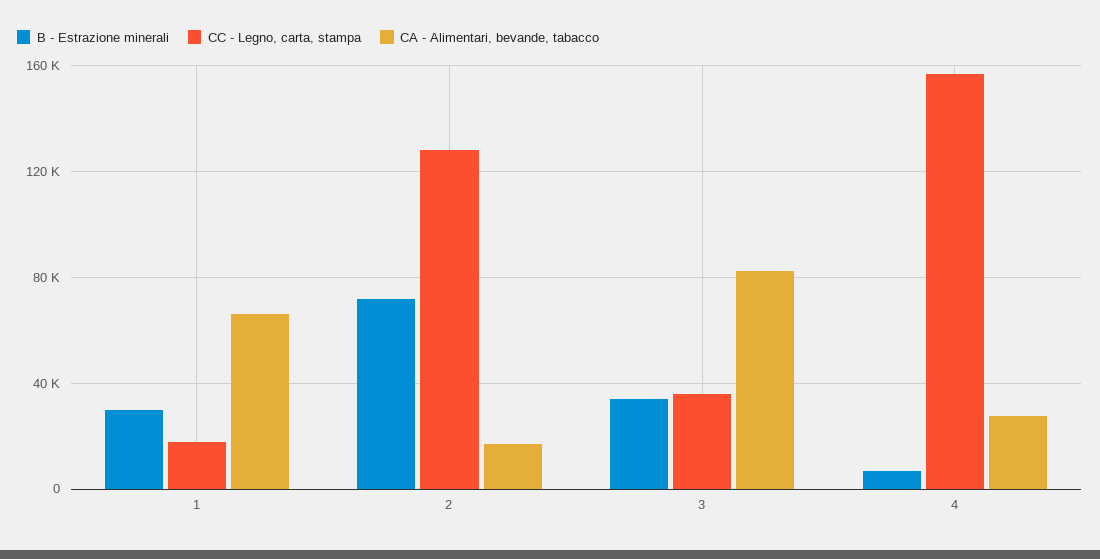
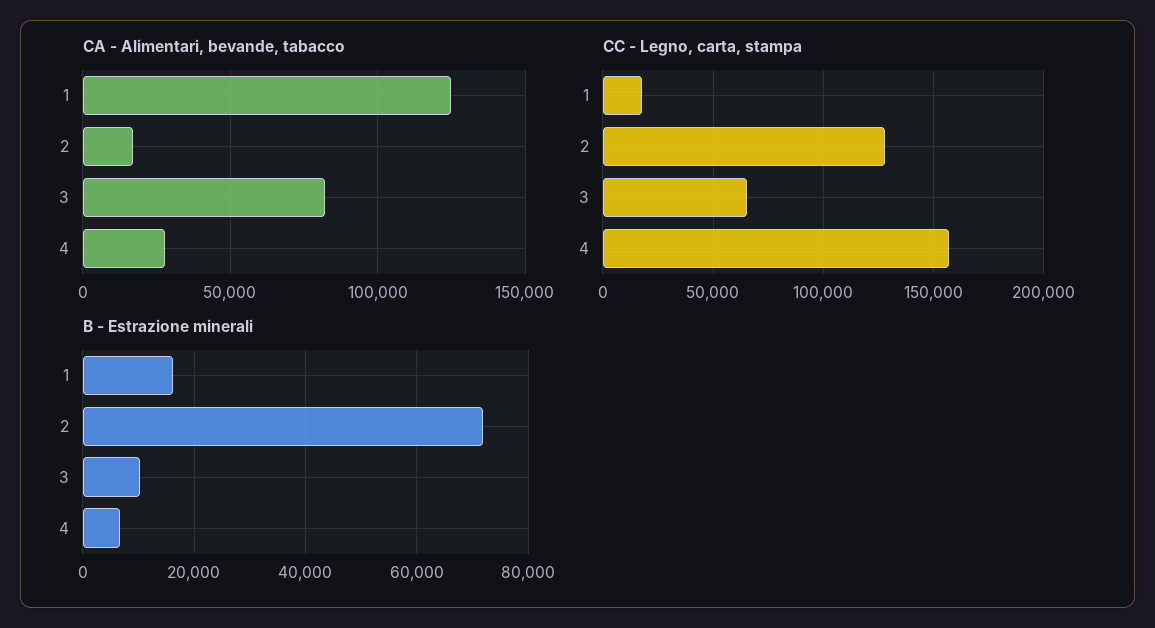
B - Estrazione minerali, 1: 30000 -> 16000
CA - Alimentari, bevande, tabacco, 1: 65000 -> 125000
B - Estrazione minerali, 3: 35000 -> 10000
CC - Legno, carta, stampa, 3: 35000 -> 65000

